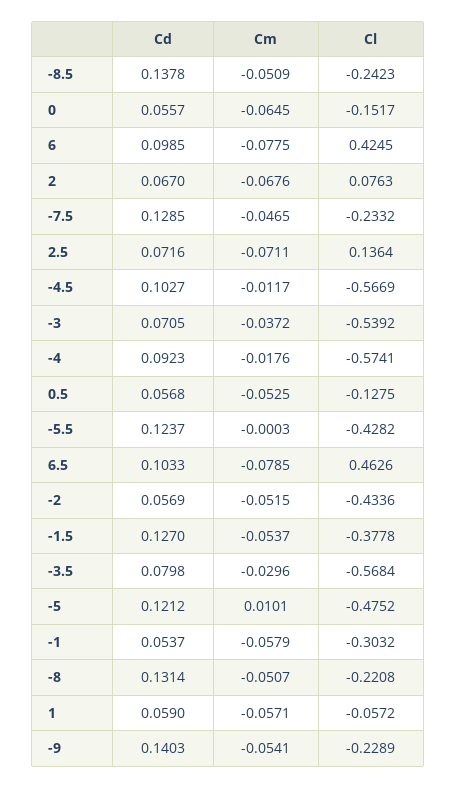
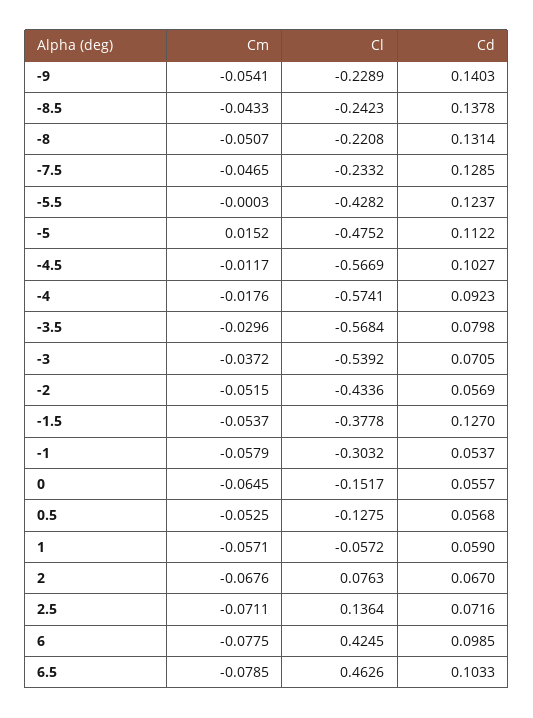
Cm, -8.5: -0.0509 -> -0.0433
Cd, -5: 0.1212 -> 0.1122
Cm, -5: 0.0101 -> 0.0152

